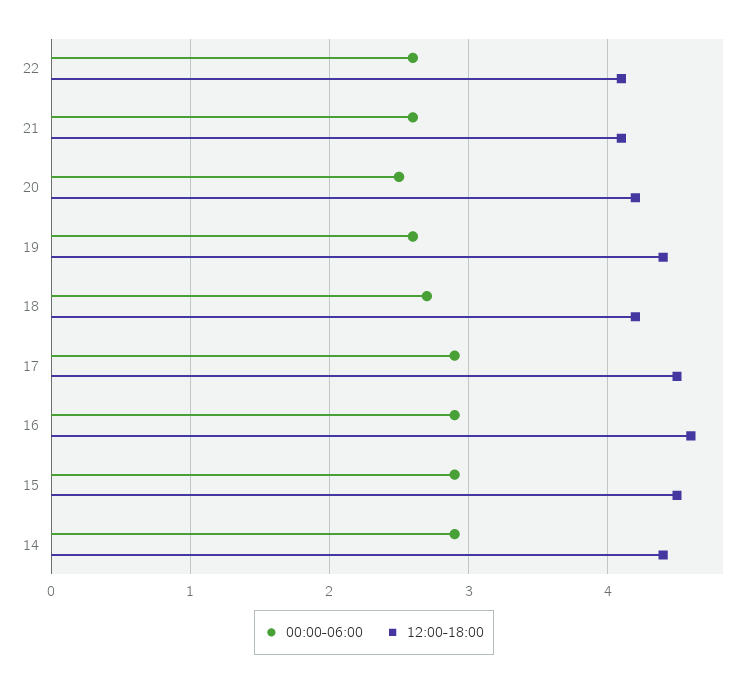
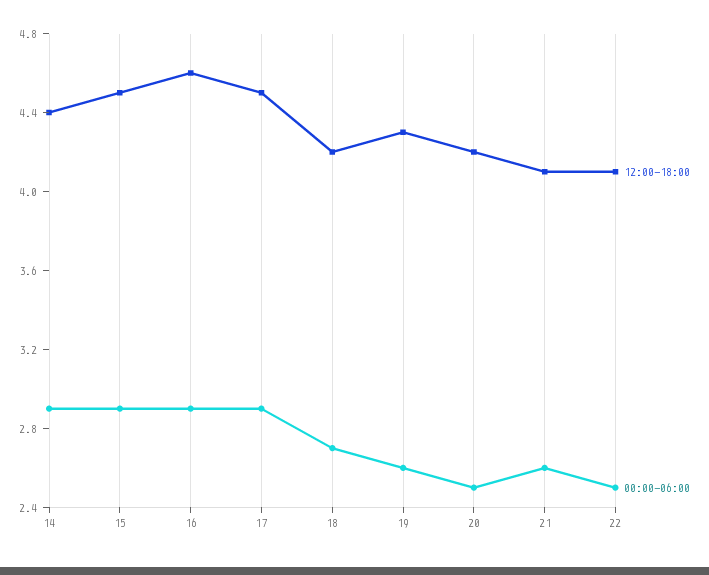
00:00-06:00, 22: 2.6 -> 2.5
12:00-18:00, 19: 4.4 -> 4.3

